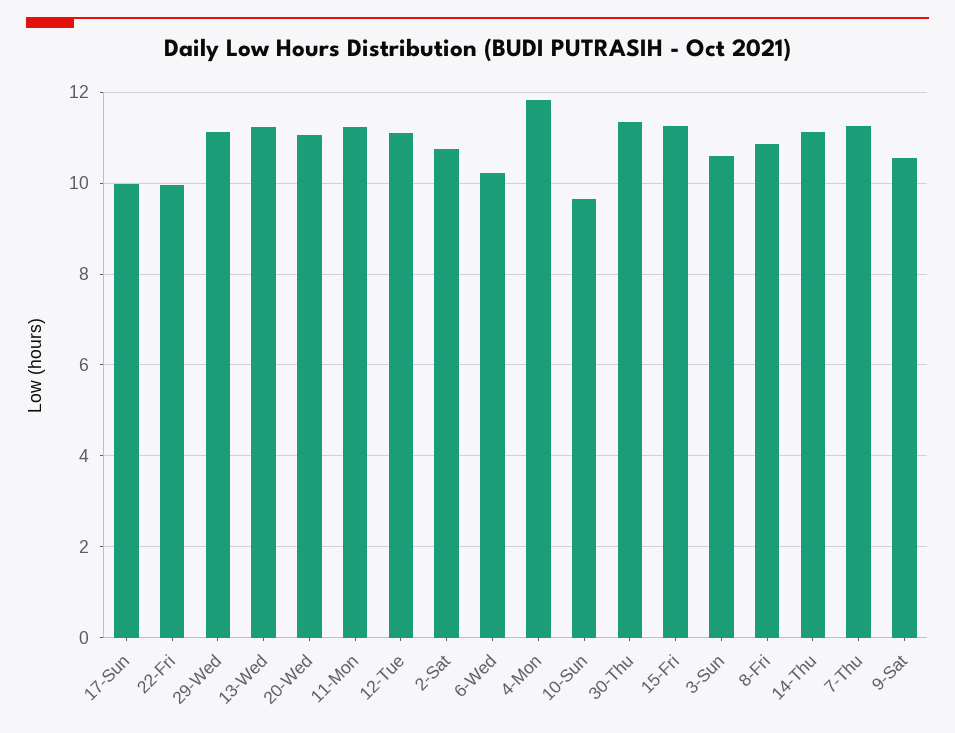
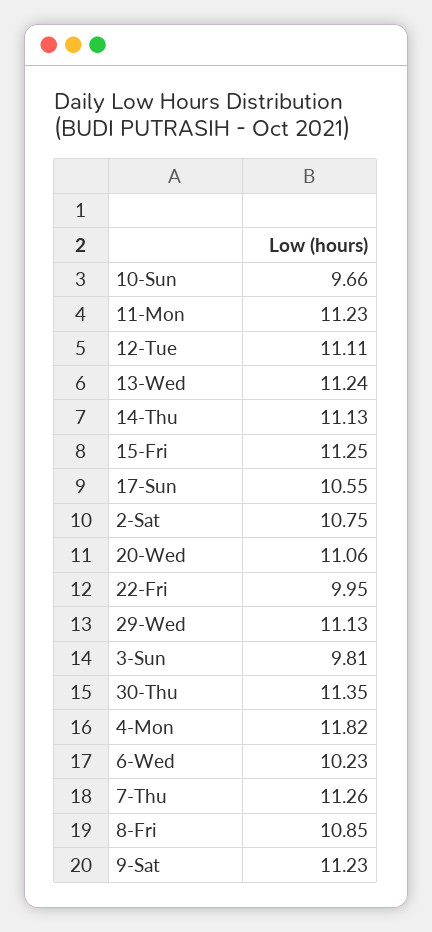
17-Sun: 10 -> 10.55
3-Sun: 10.6 -> 9.81
9-Sat: 10.6 -> 11.23

